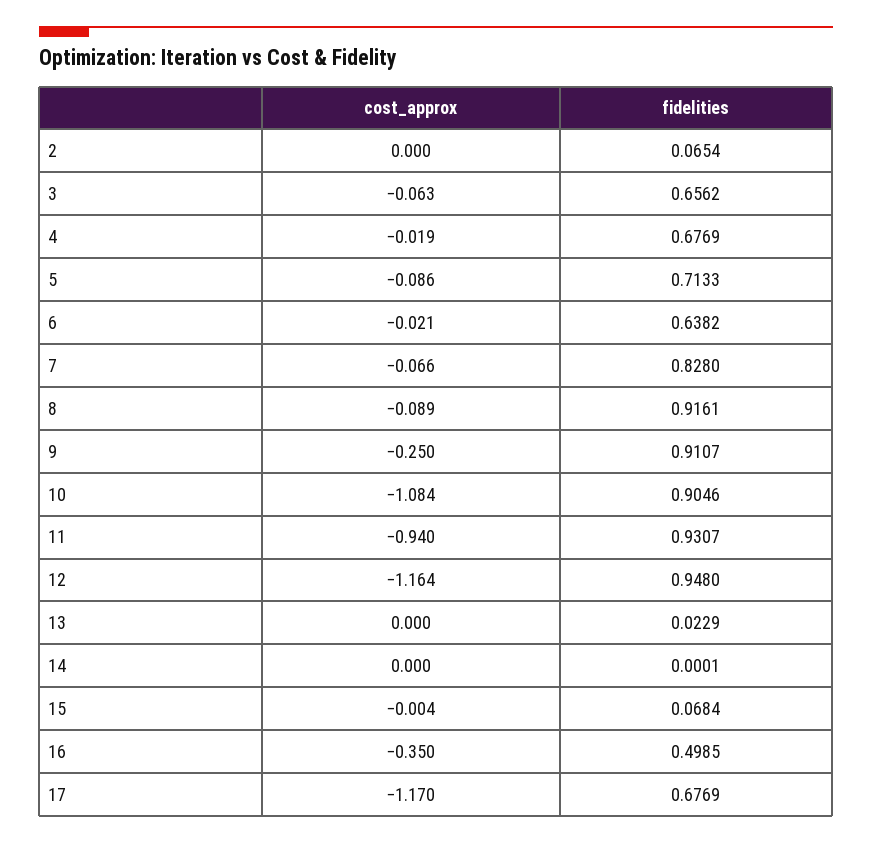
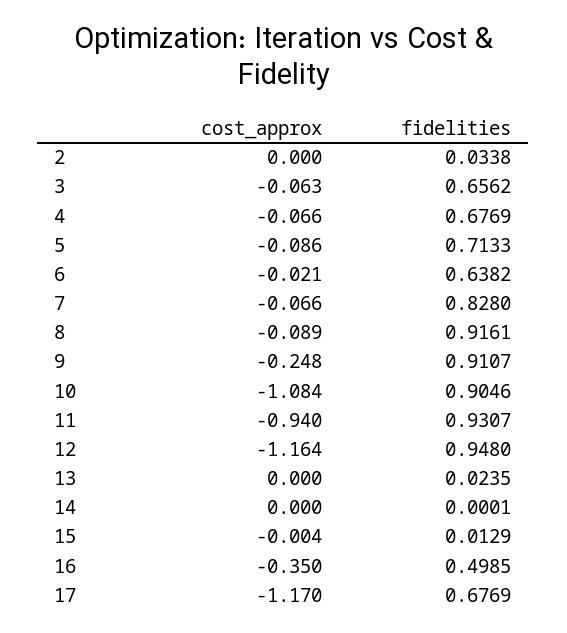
fidelities, 2: 0.0654 -> 0.0338
cost_approx, 4: -0.019 -> -0.066
cost_approx, 9: -0.25 -> -0.248
fidelities, 13: 0.0229 -> 0.0235
fidelities, 15: 0.0684 -> 0.0129

